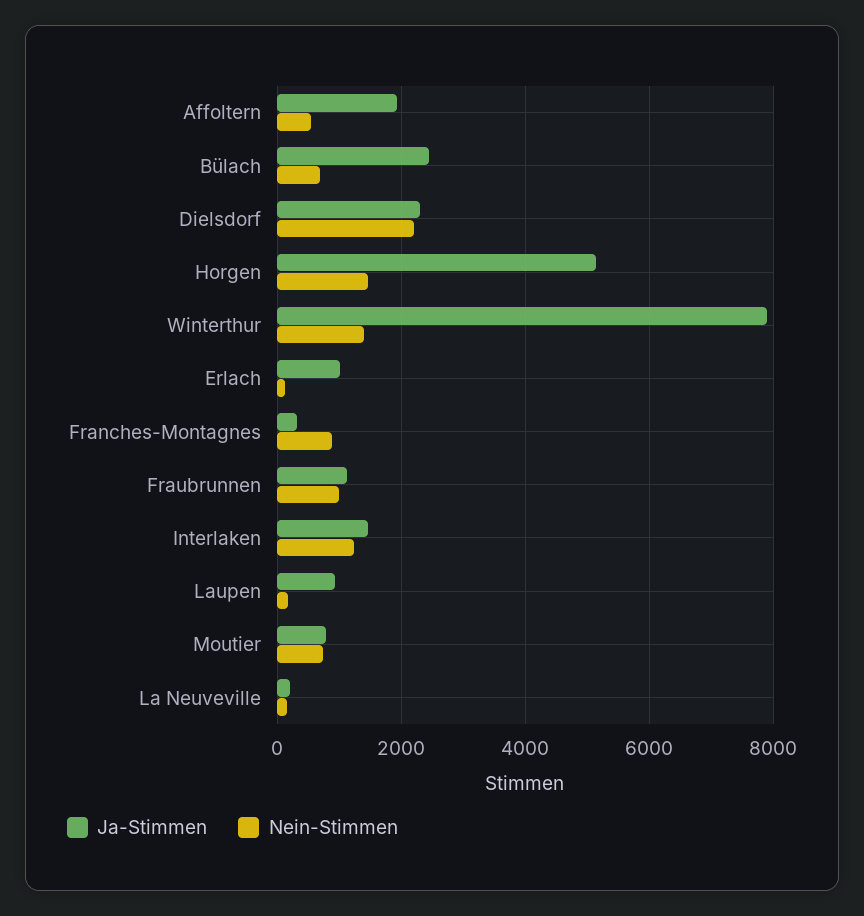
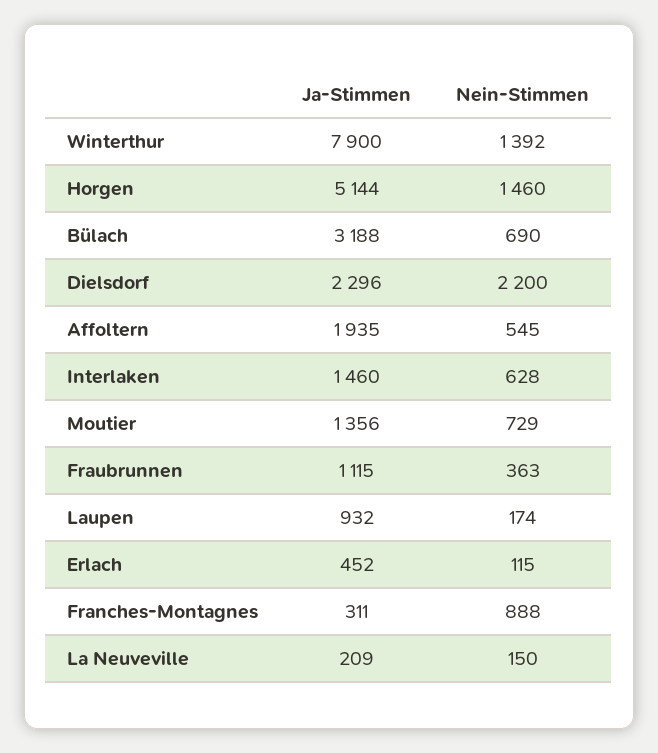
Ja-Stimmen, Bülach: 2400 -> 3188
Ja-Stimmen, Erlach: 1000 -> 452
Nein-Stimmen, Fraubrunnen: 1000 -> 363
Nein-Stimmen, Interlaken: 1200 -> 628
Ja-Stimmen, Moutier: 800 -> 1356

